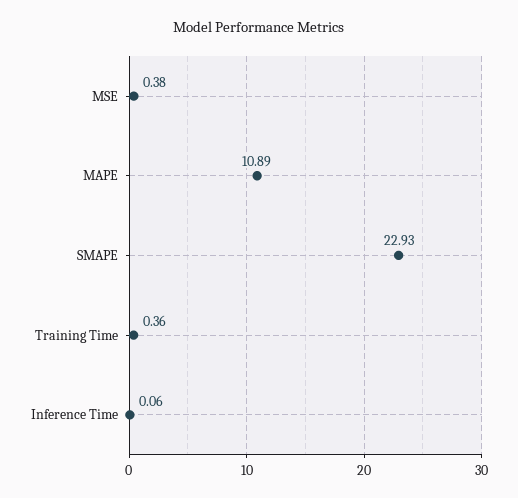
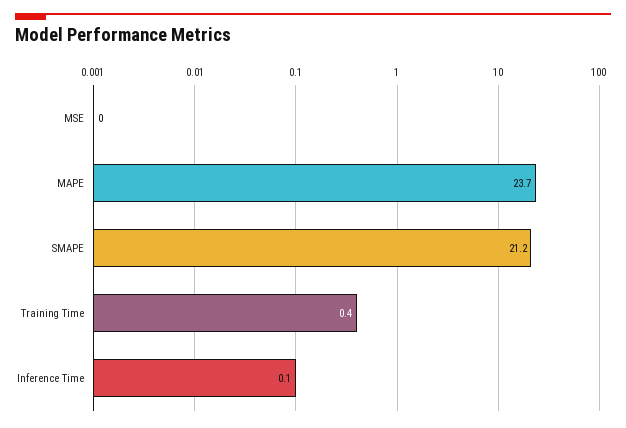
MSE: 0.38 -> 0
MAPE: 10.89 -> 23.7
SMAPE: 22.93 -> 21.2

